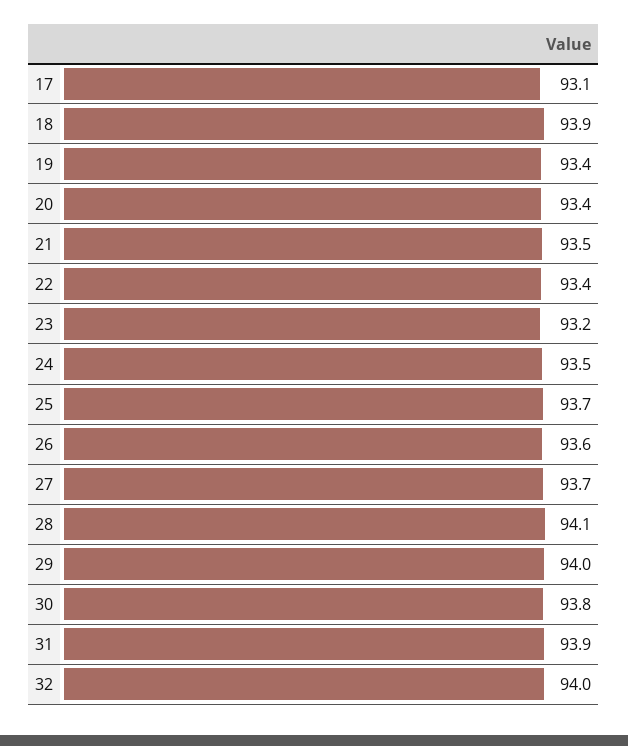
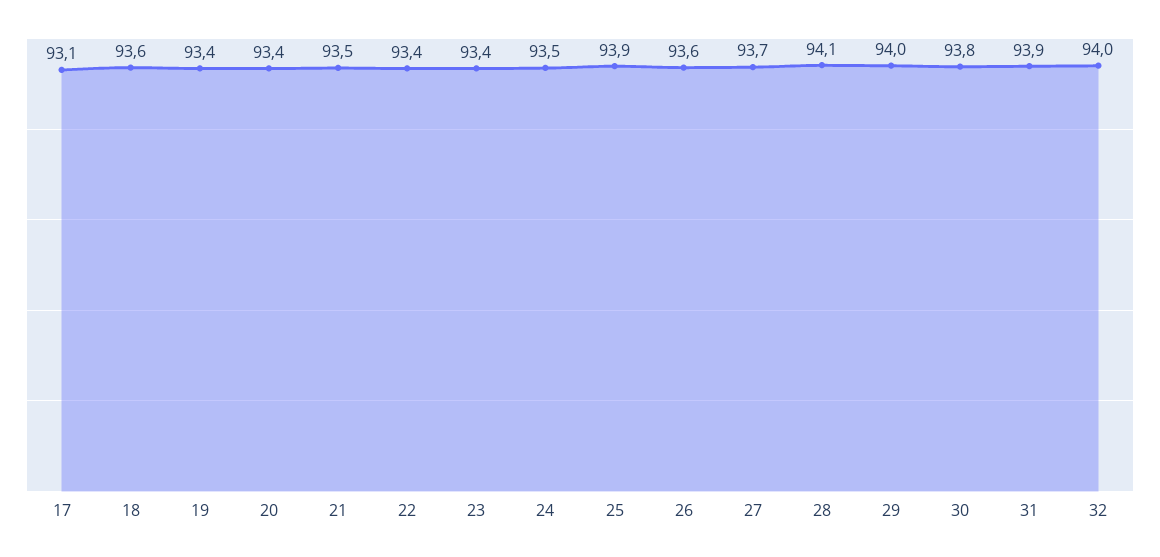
18: 93.9 -> 93.6
23: 93.2 -> 93.4
25: 93.7 -> 93.9

